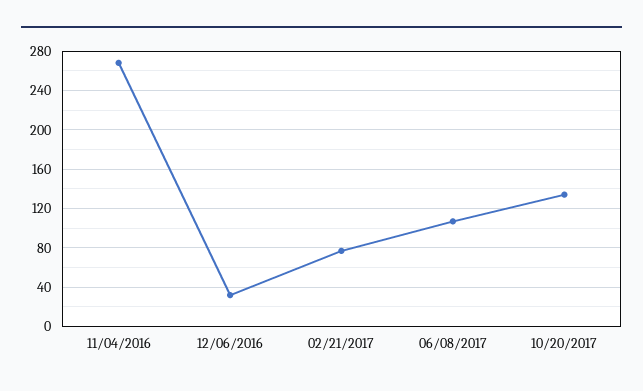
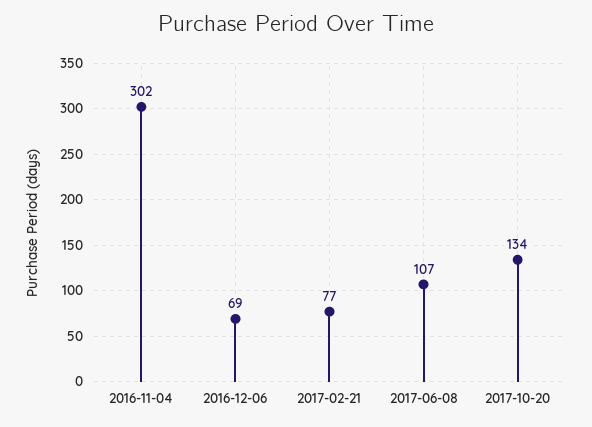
11/04/2016: 270 -> 302
12/06/2016: 30 -> 69

